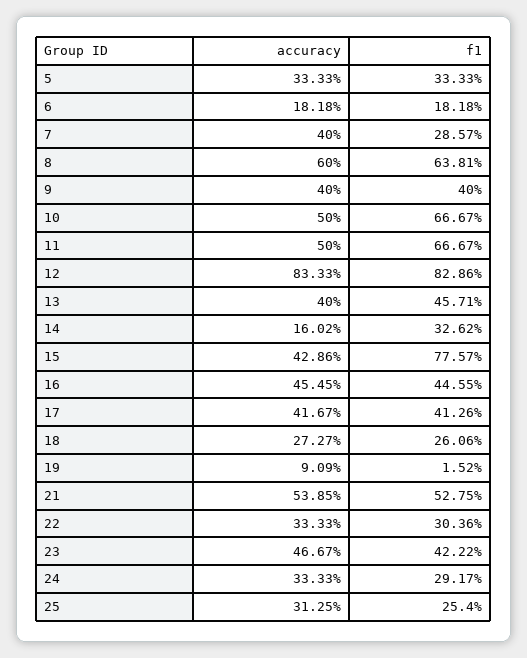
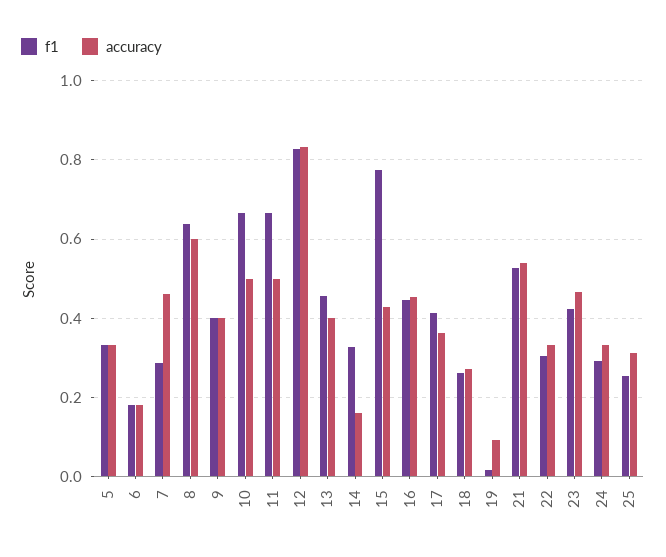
accuracy, 7: 0.4 -> 0.46
accuracy, 17: 0.4167 -> 0.36

